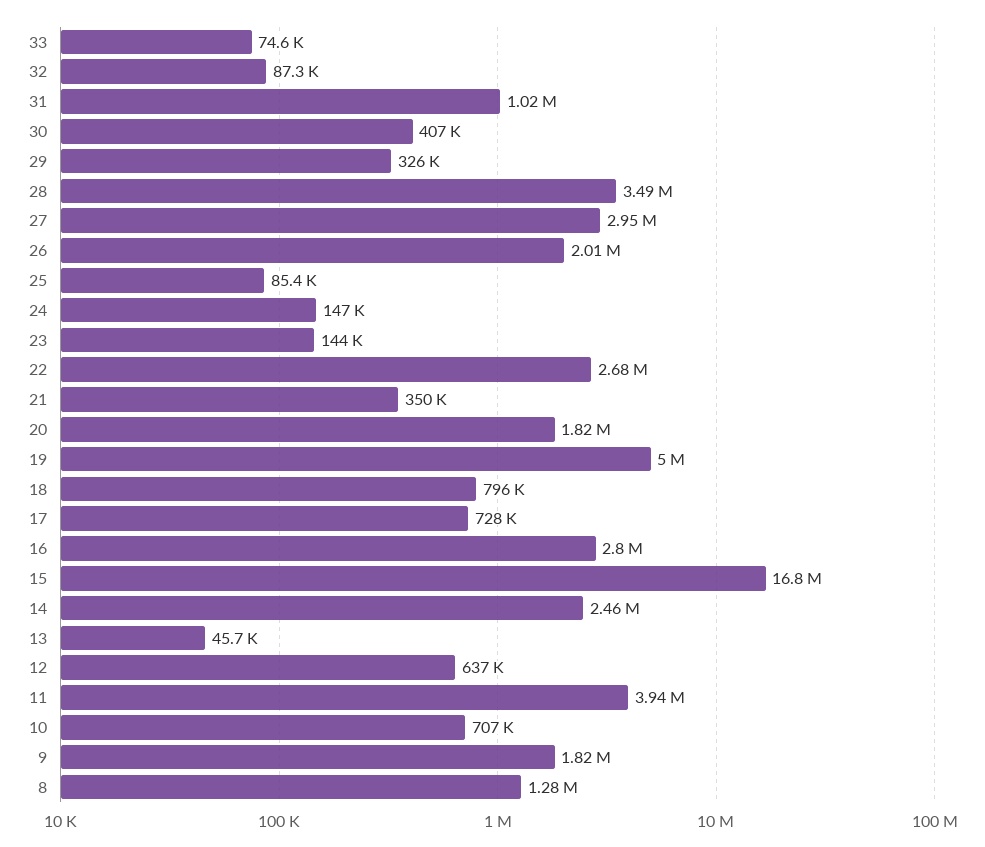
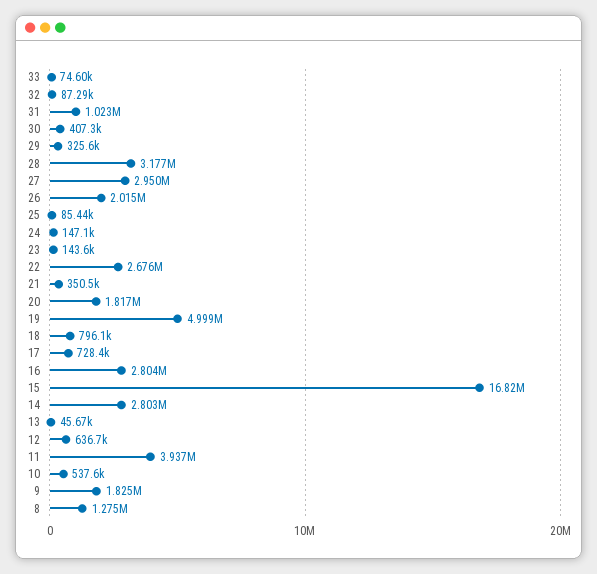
28: 3490000 -> 3177000
14: 2460000 -> 2803000
10: 707000 -> 537600

